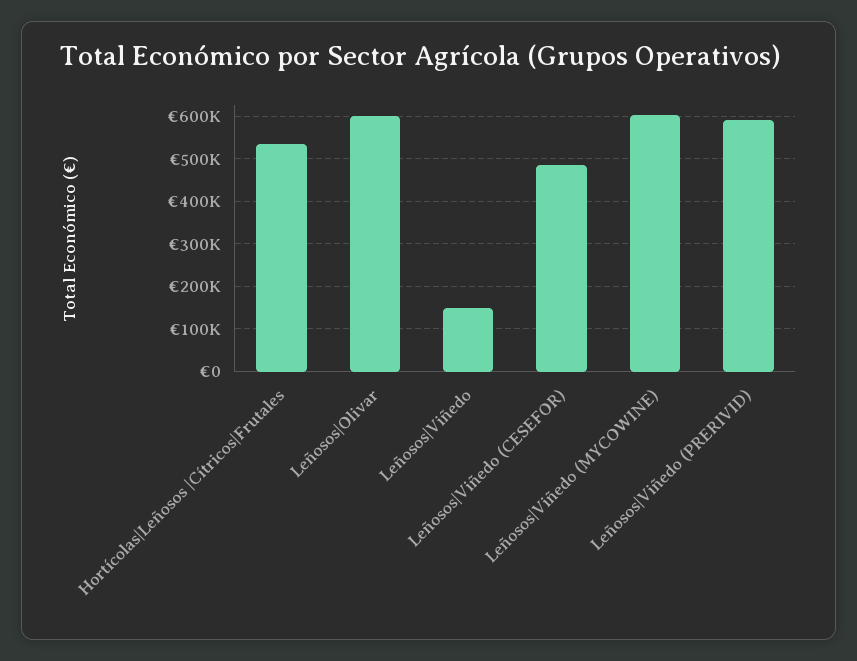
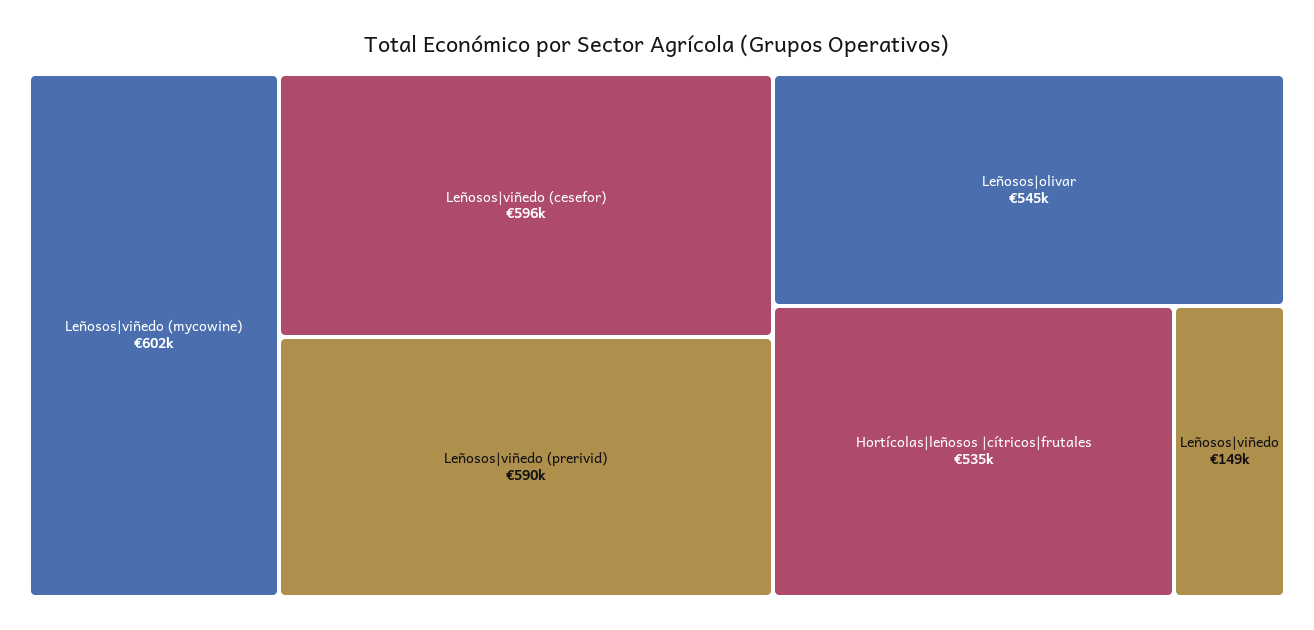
Leñosos|Olivar: 600000 -> 545000
Leñosos|Viñedo (CESEFOR): 480000 -> 596000

